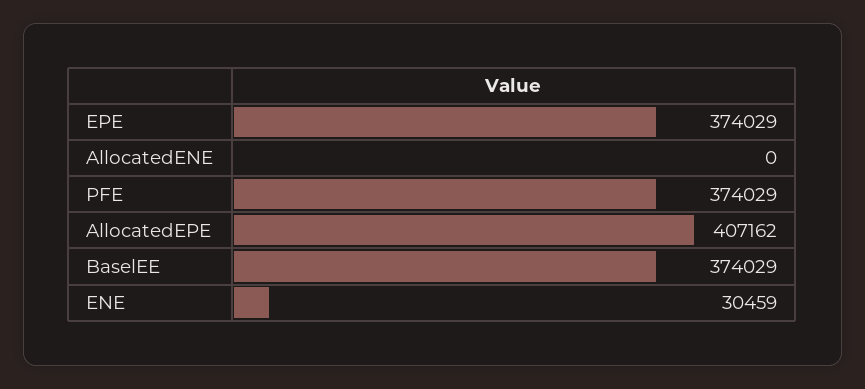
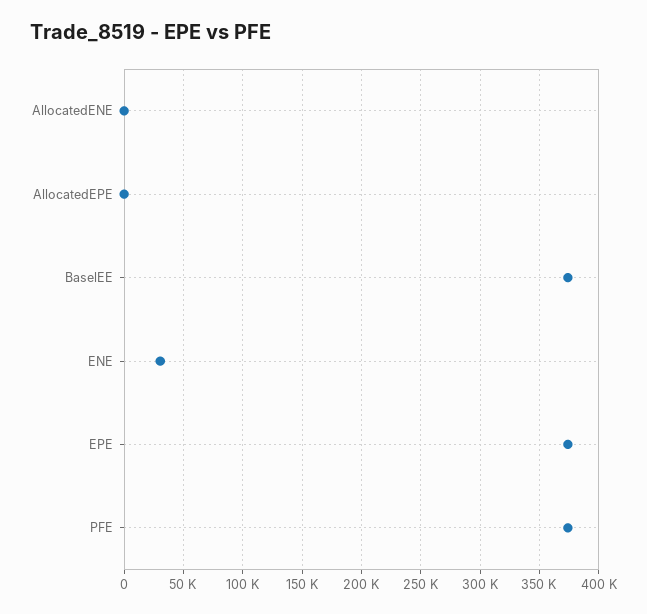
AllocatedEPE: 407162 -> 0

